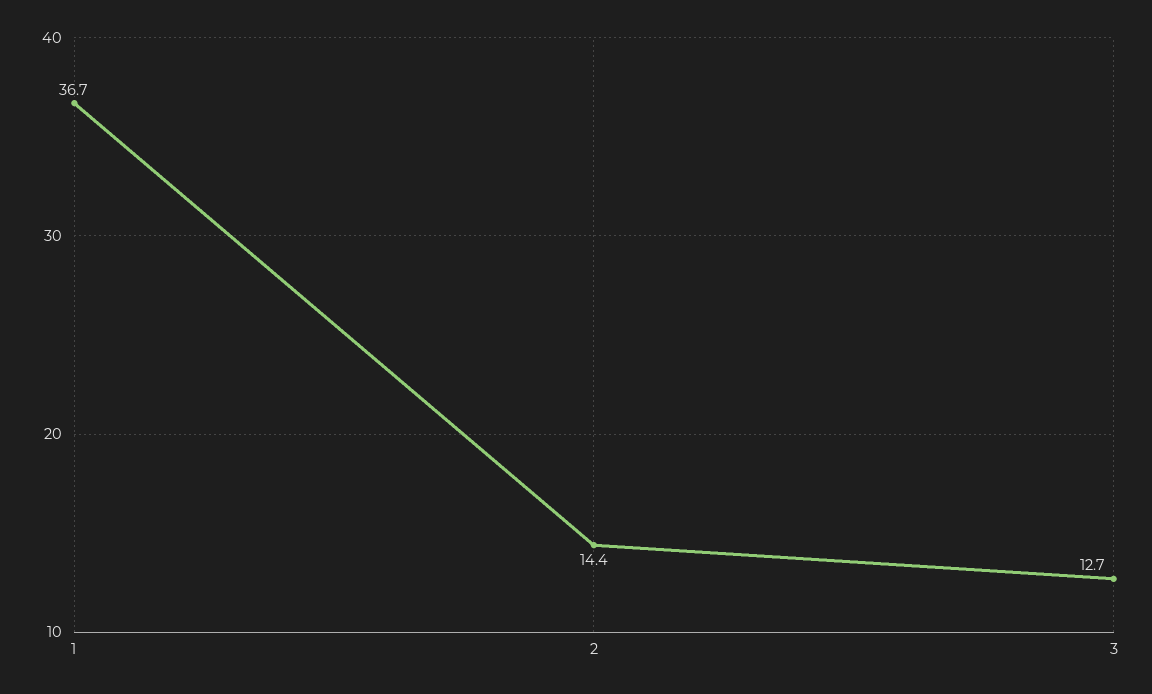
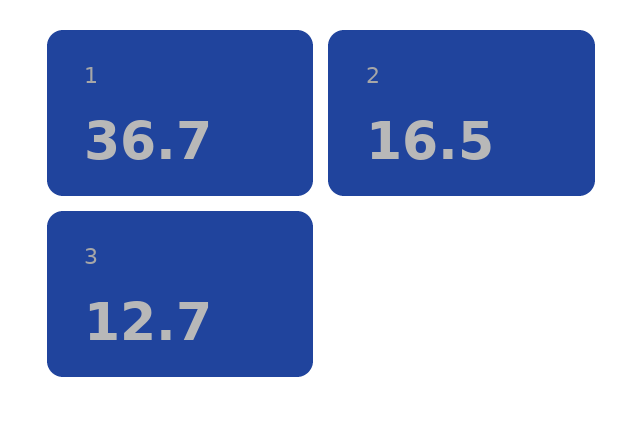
2: 14.4 -> 16.5

